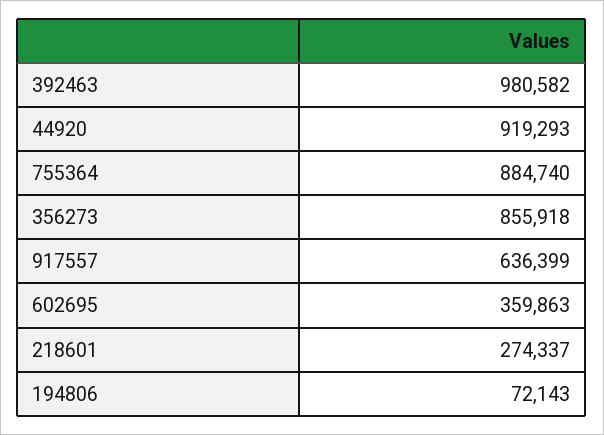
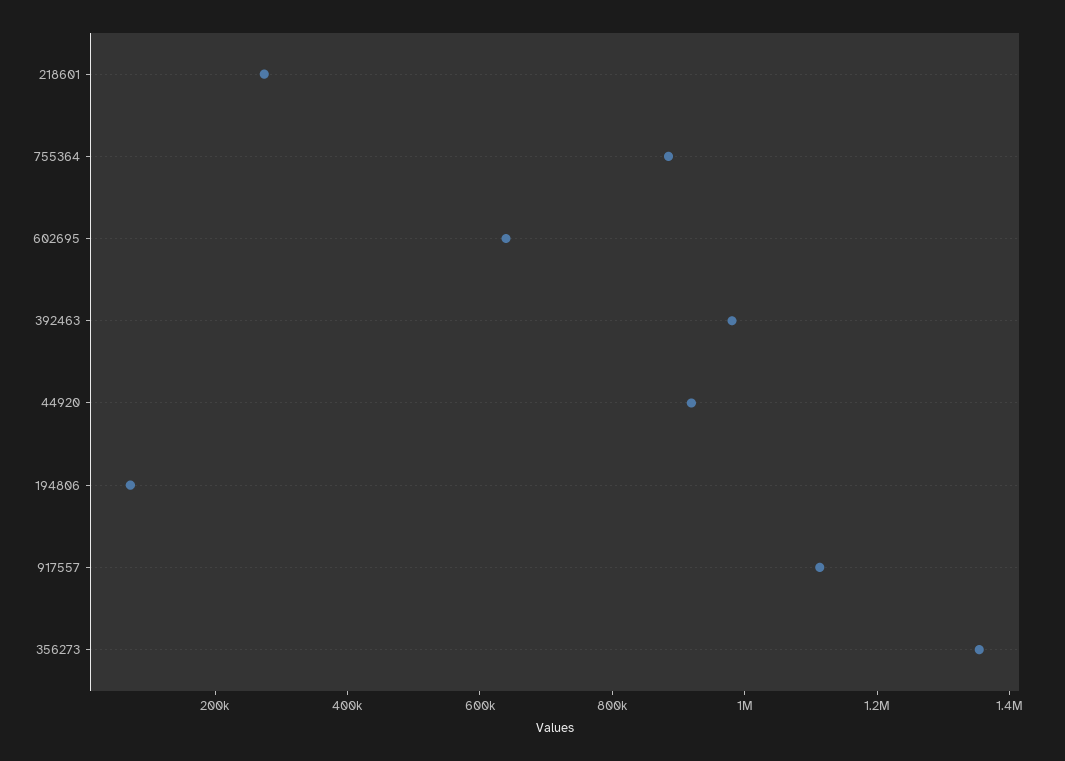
356273: 855918 -> 1350000
917557: 636399 -> 1100000
602695: 359863 -> 650000

